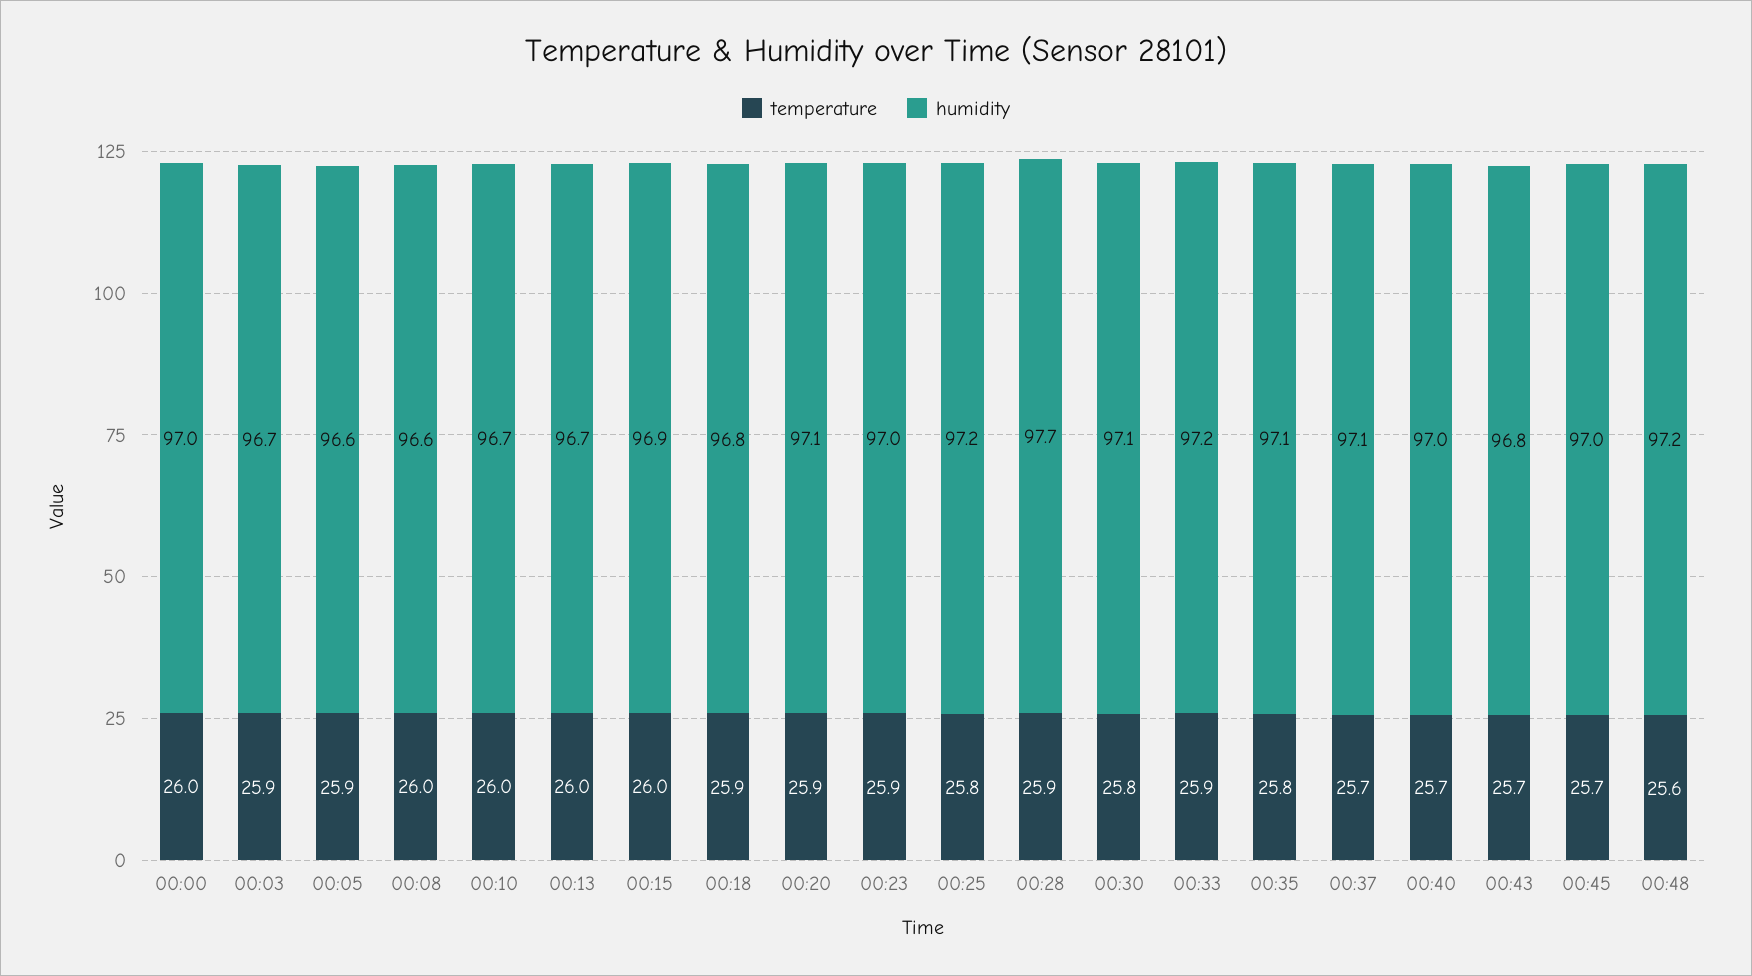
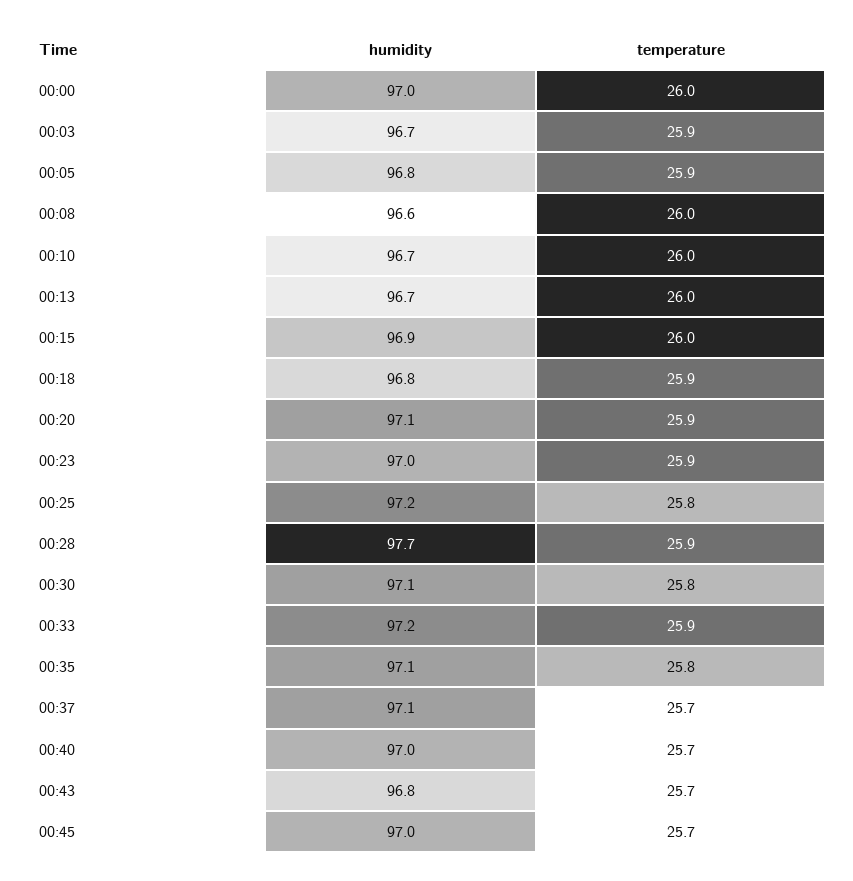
humidity, 00:05: 96.6 -> 96.8
temperature, 00:48: 25.6 -> none
humidity, 00:48: 97.2 -> none

